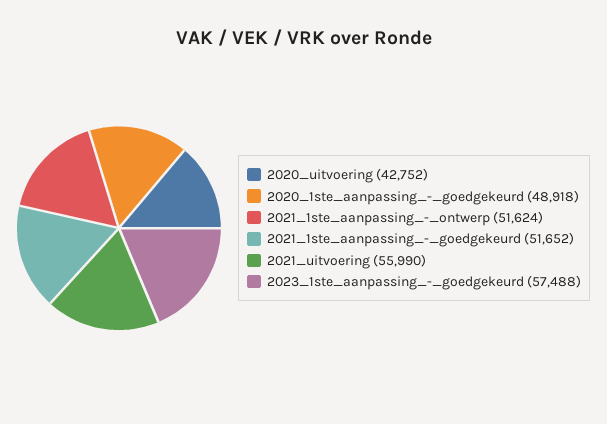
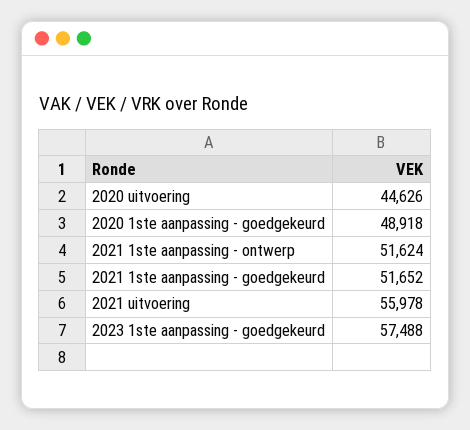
2020_uitvoering: 42752 -> 44626
2021_uitvoering: 55990 -> 55978

